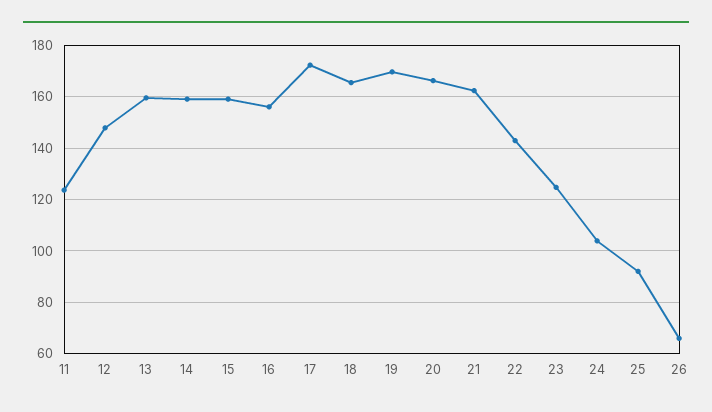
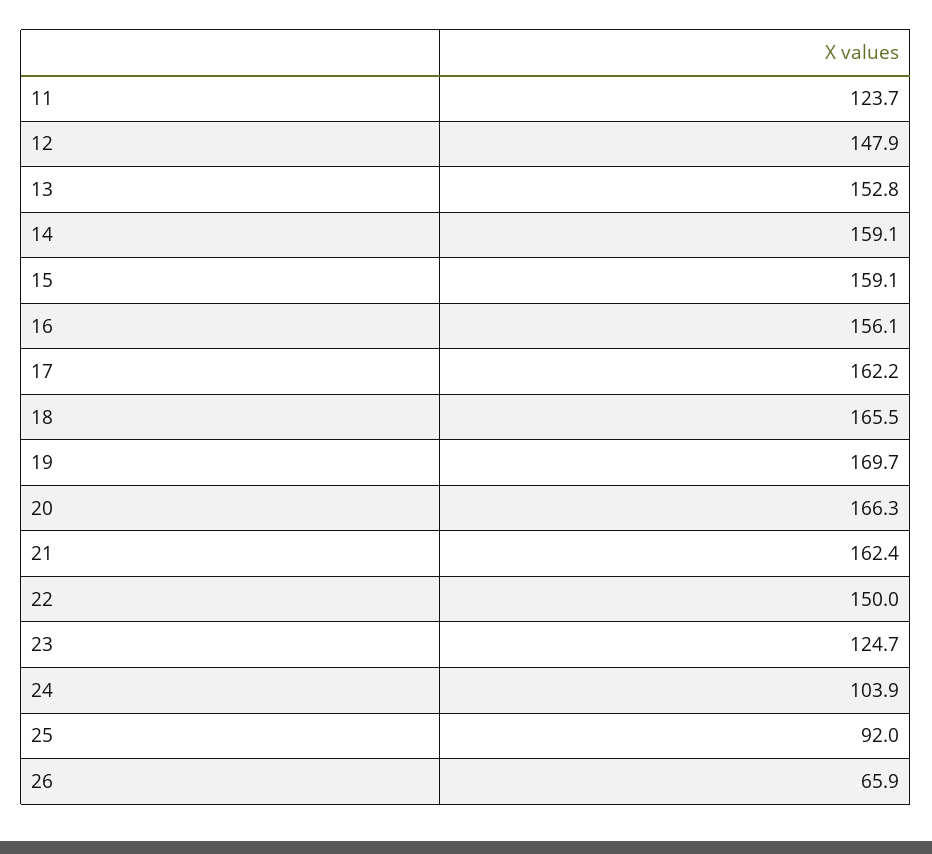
13: 160 -> 152.8
17: 172.5 -> 162.2
22: 142.5 -> 150

